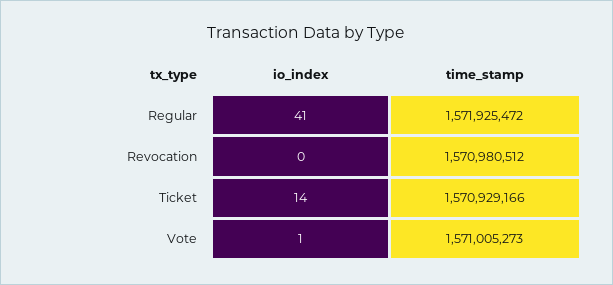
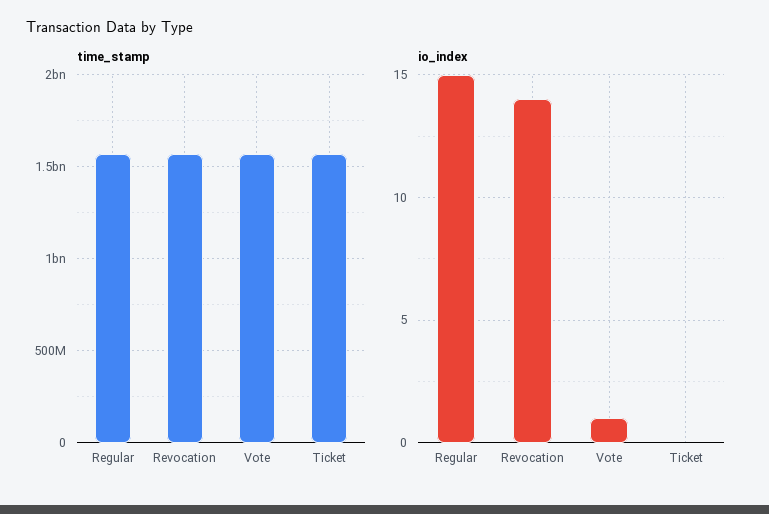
io_index, Regular: 41 -> 15
io_index, Revocation: 0 -> 14
io_index, Ticket: 14 -> 0

